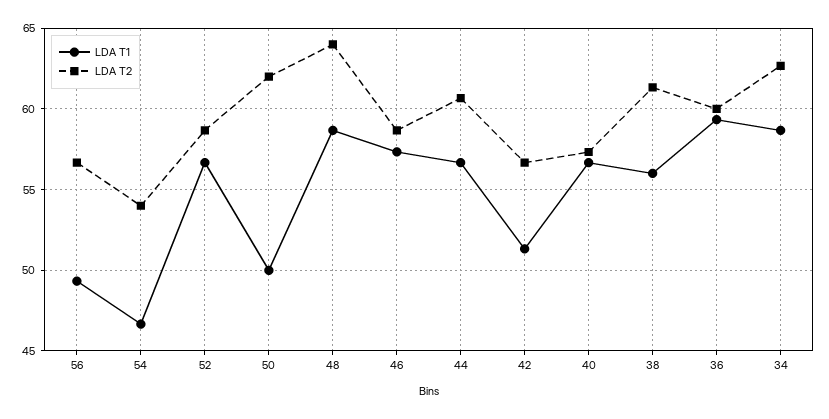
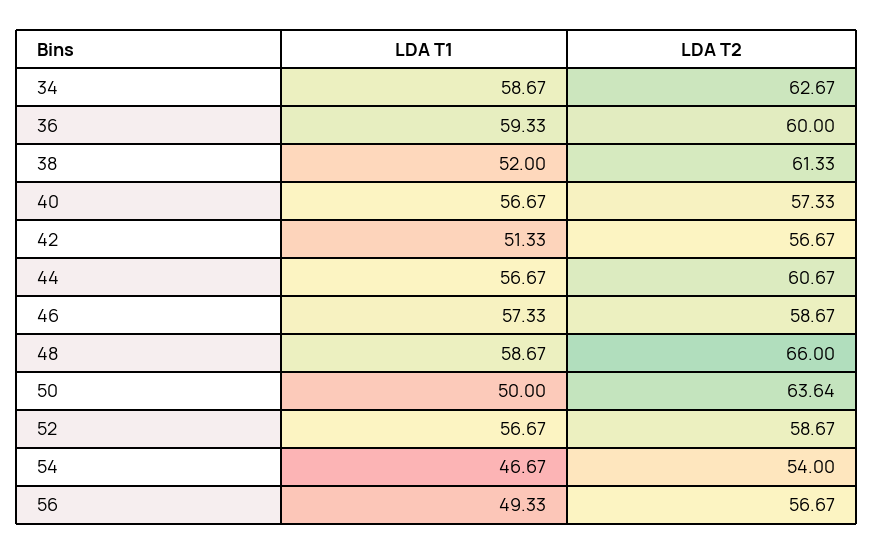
LDA T2, 50: 62 -> 63.64
LDA T2, 48: 64 -> 66
LDA T1, 38: 56 -> 52

